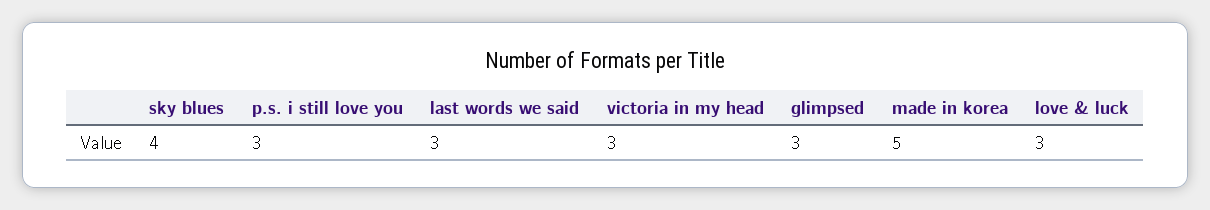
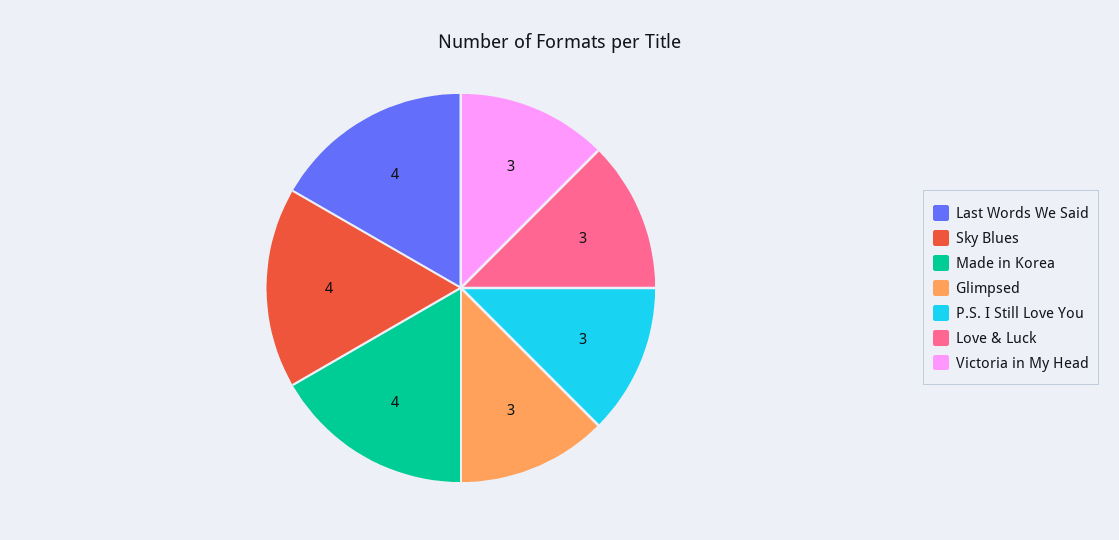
last words we said: 3 -> 4
made in korea: 5 -> 4

